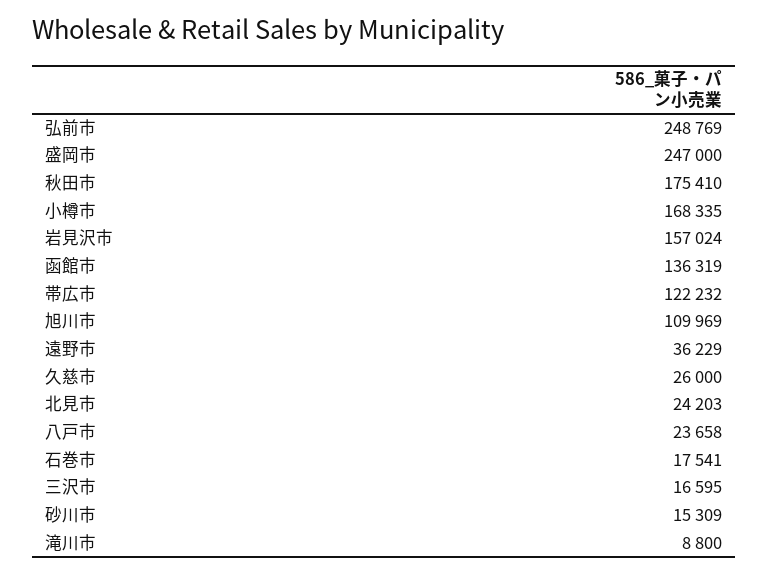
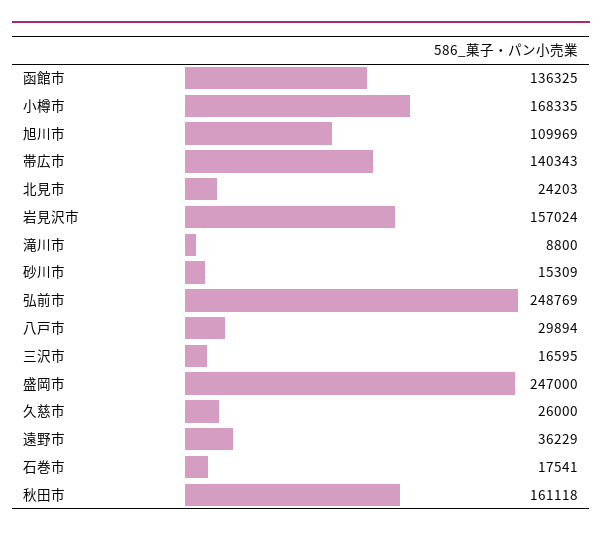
秋田市: 175410 -> 161118
函館市: 136319 -> 136325
帯広市: 122232 -> 140343
八戸市: 23658 -> 29894

